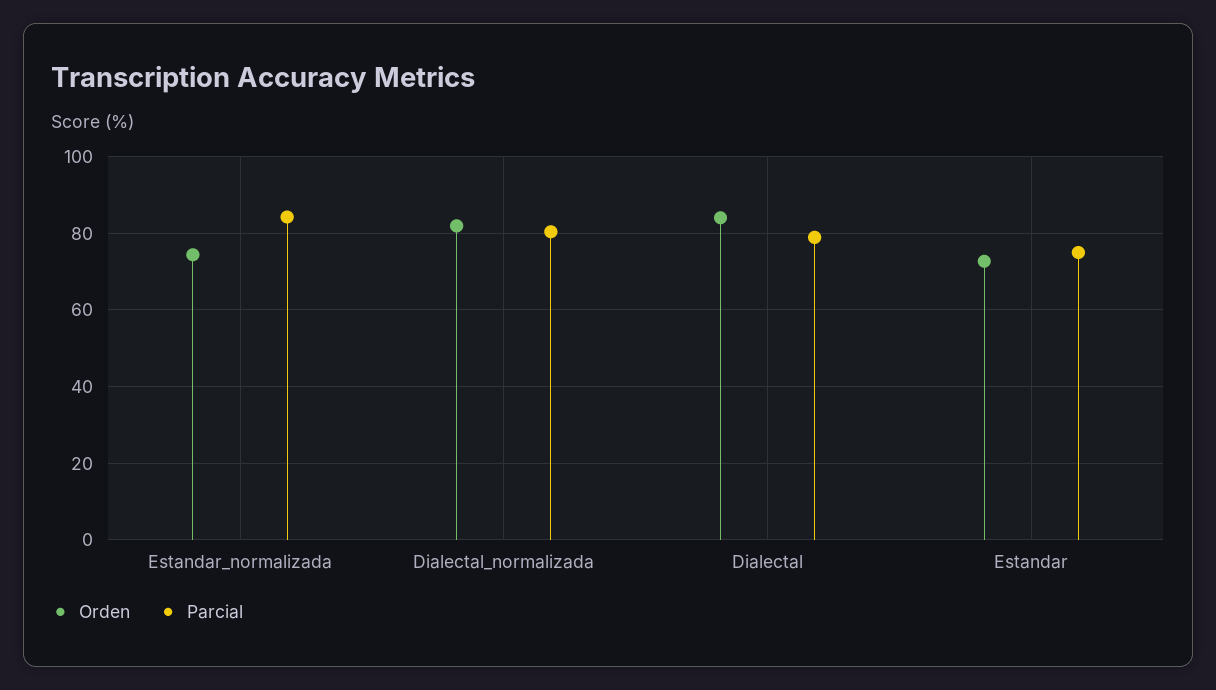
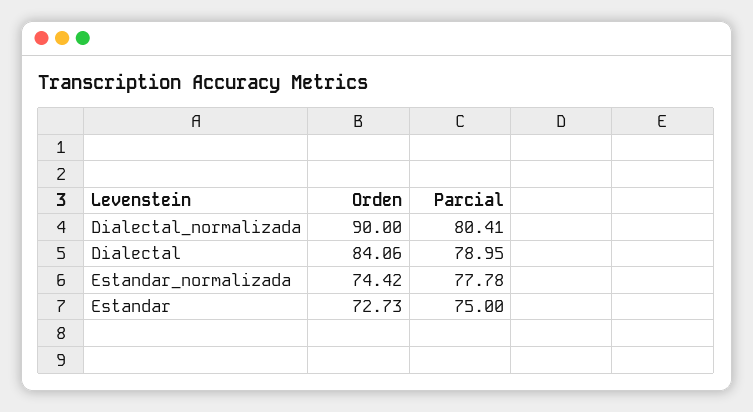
Parcial, Estandar_normalizada: 84 -> 77.78
Orden, Dialectal_normalizada: 82 -> 90

